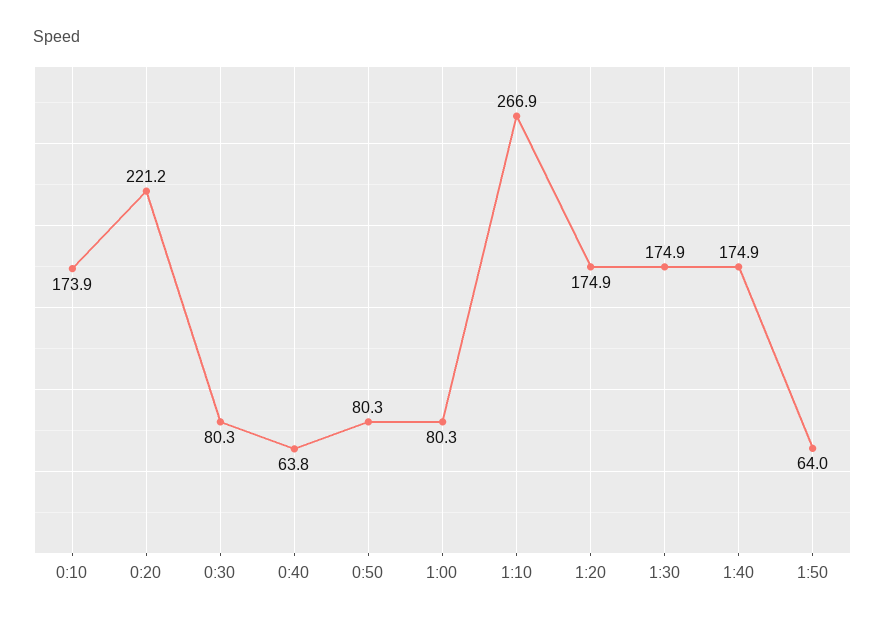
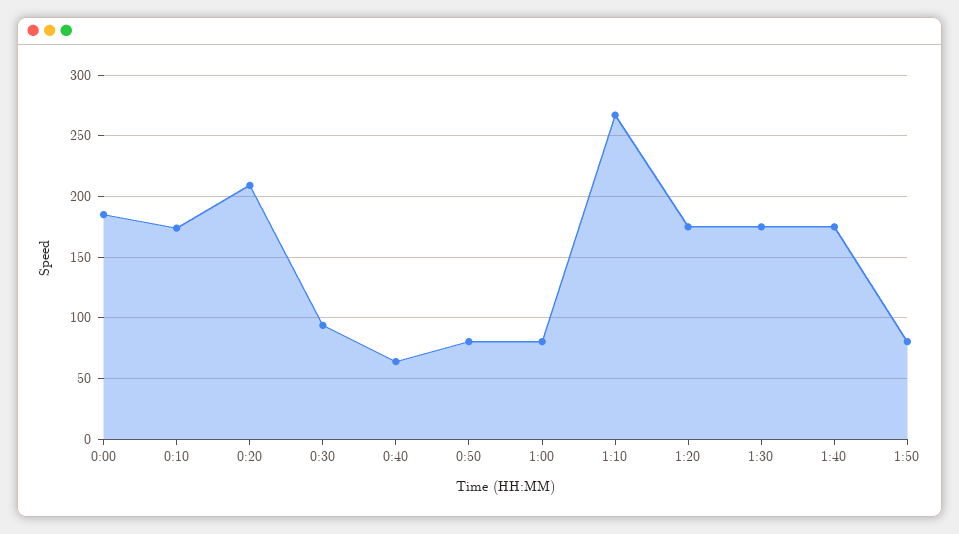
0:20: 221.2 -> 210
0:30: 80.3 -> 95
1:50: 64 -> 80
0:00: none -> 185

